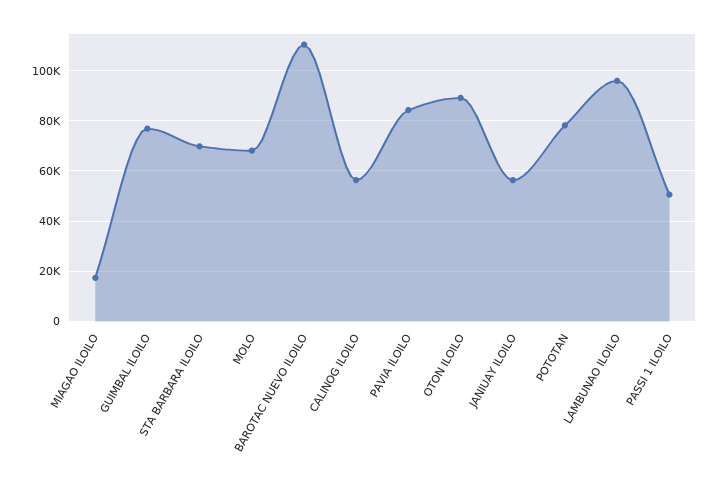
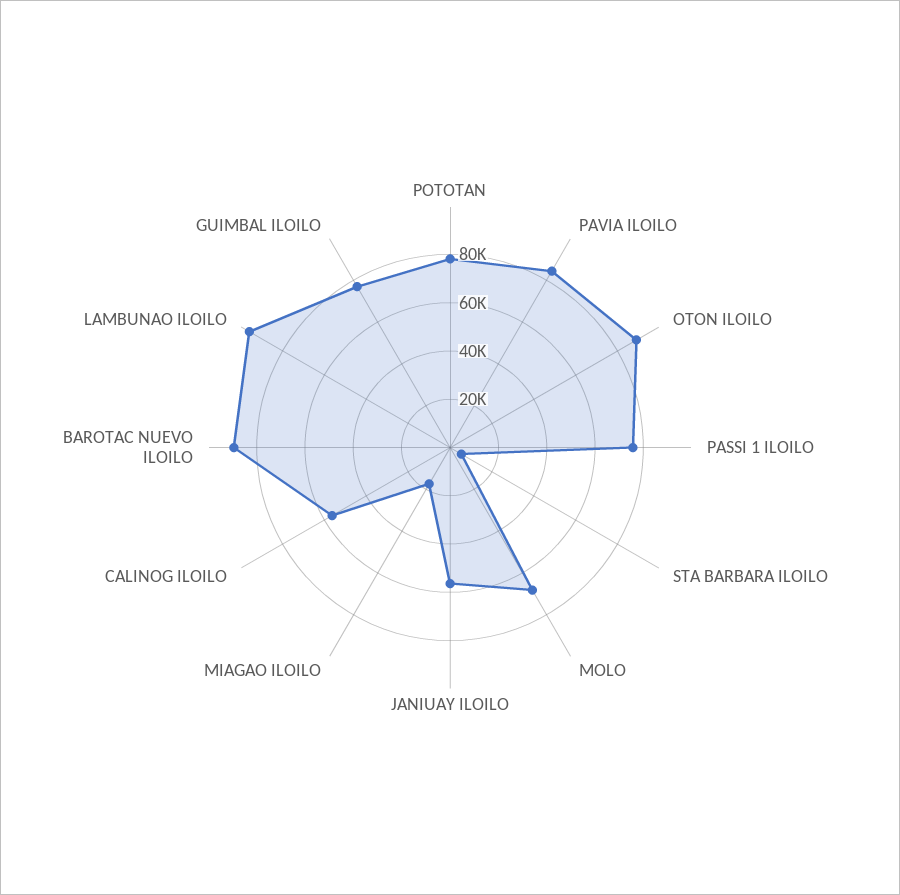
STA BARBARA ILOILO: 70000 -> 5000
BAROTAC NUEVO ILOILO: 110000 -> 90000
PASSI 1 ILOILO: 50000 -> 75000

